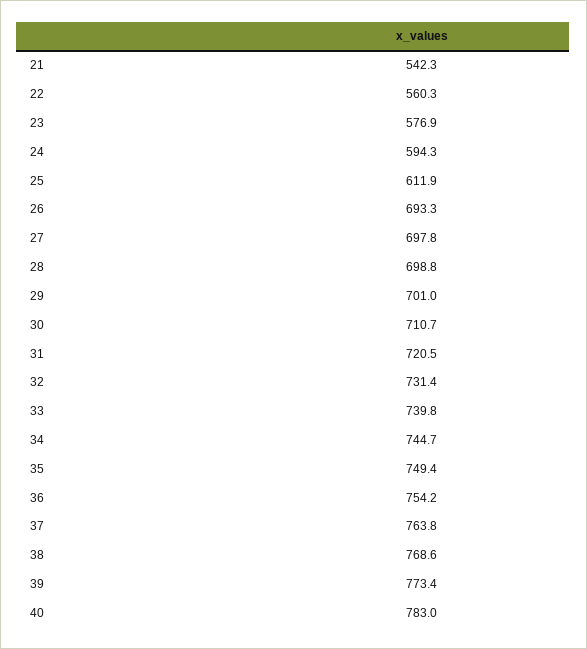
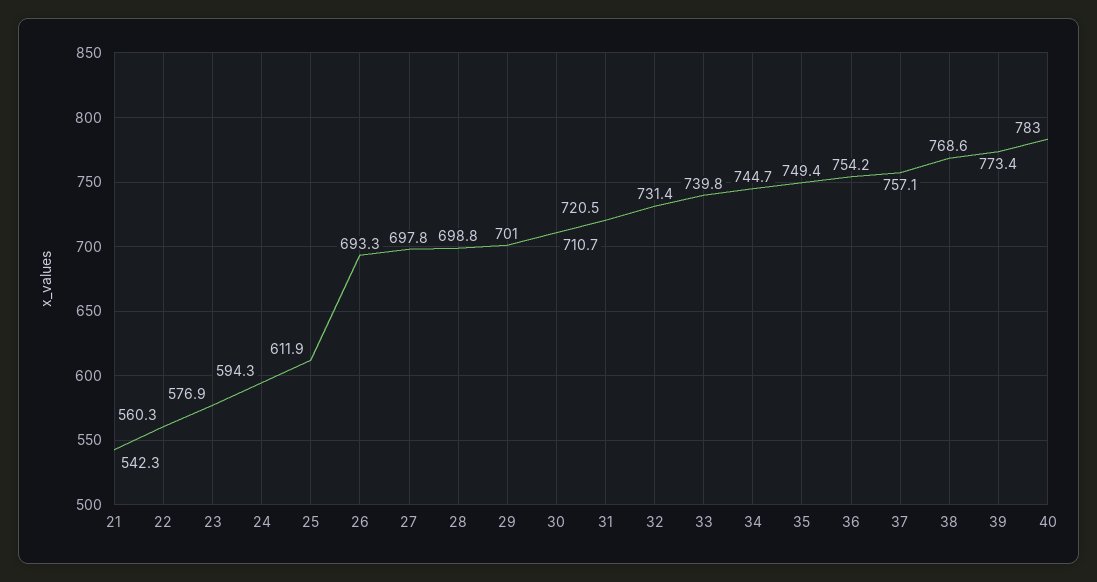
37: 763.8 -> 757.1

